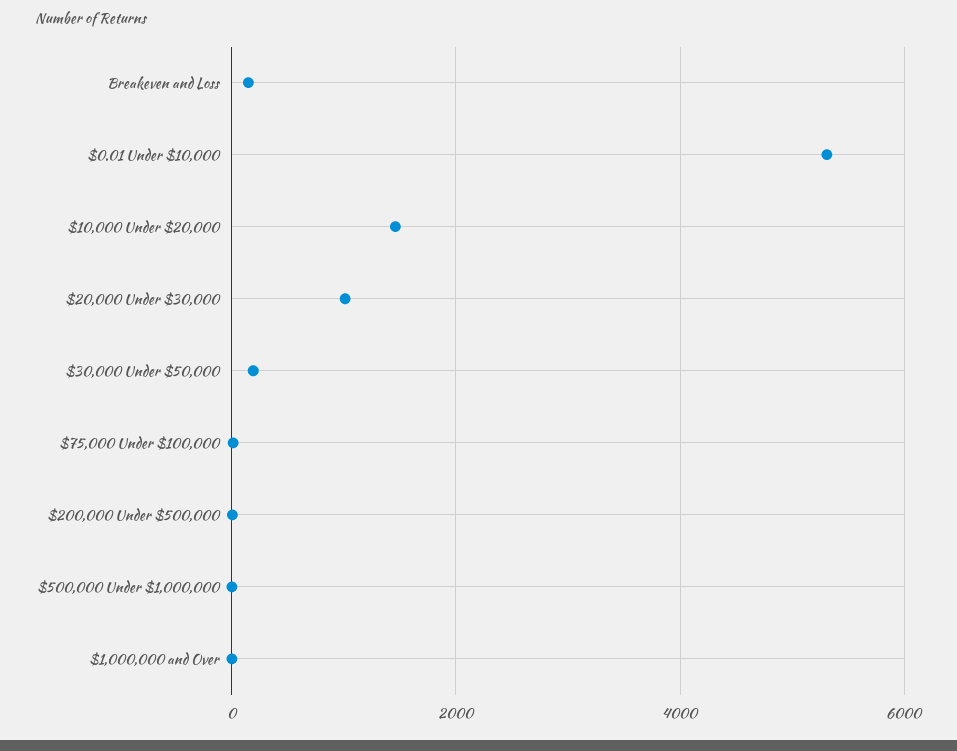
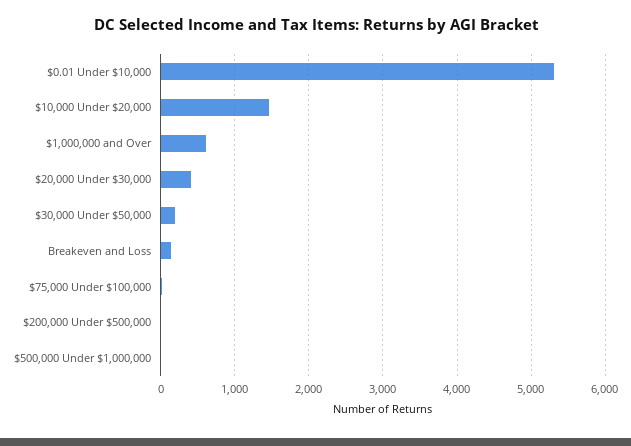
$20,000 Under $30,000: 1000 -> 400
$1,000,000 and Over: 0 -> 600

